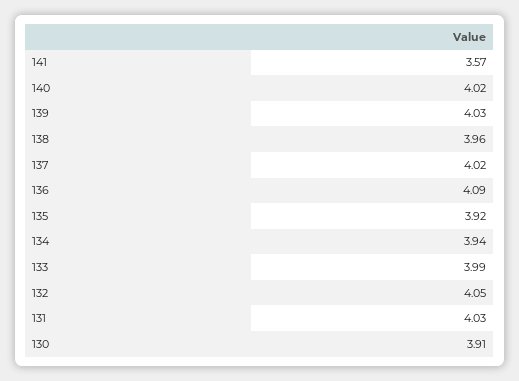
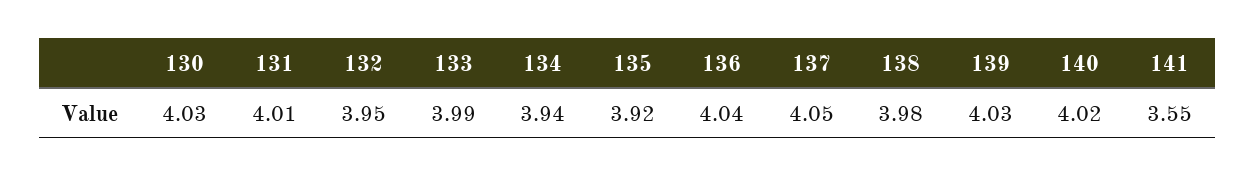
141: 3.57 -> 3.55
138: 3.96 -> 3.98
137: 4.02 -> 4.05
136: 4.09 -> 4.04
132: 4.05 -> 3.95
131: 4.03 -> 4.01
130: 3.91 -> 4.03

